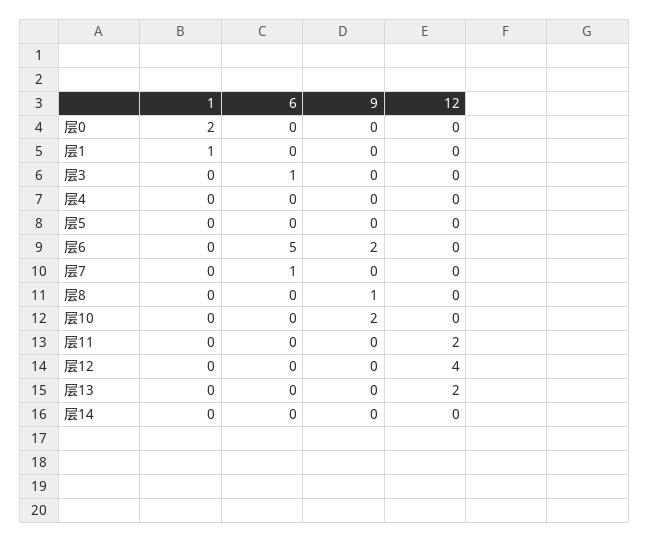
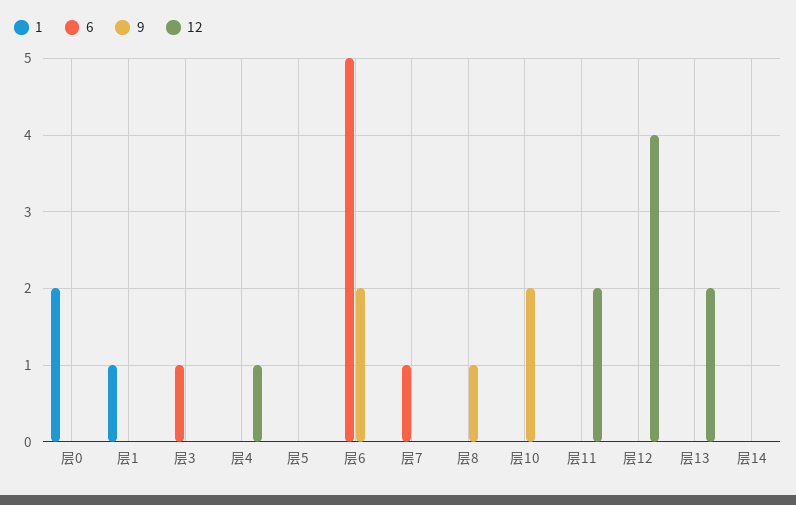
12, 层4: 0 -> 1

